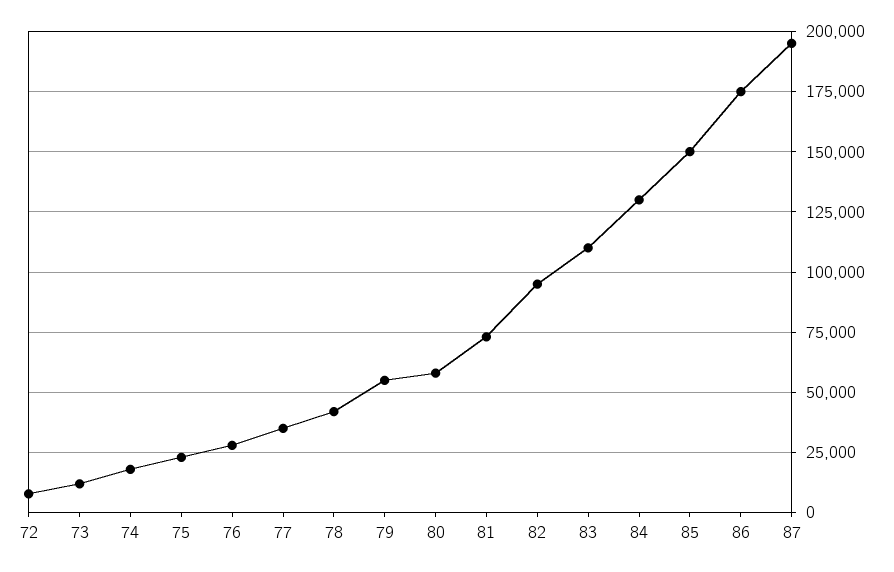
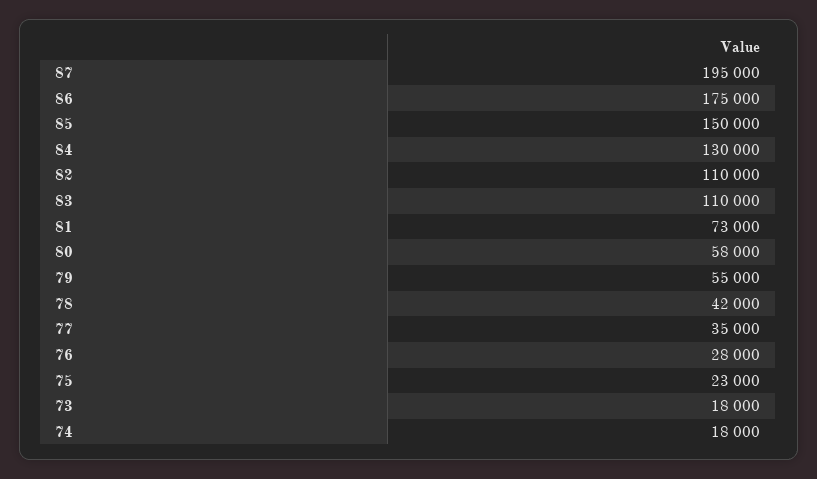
72: 7500 -> none
73: 12500 -> 18000
82: 95000 -> 110000

